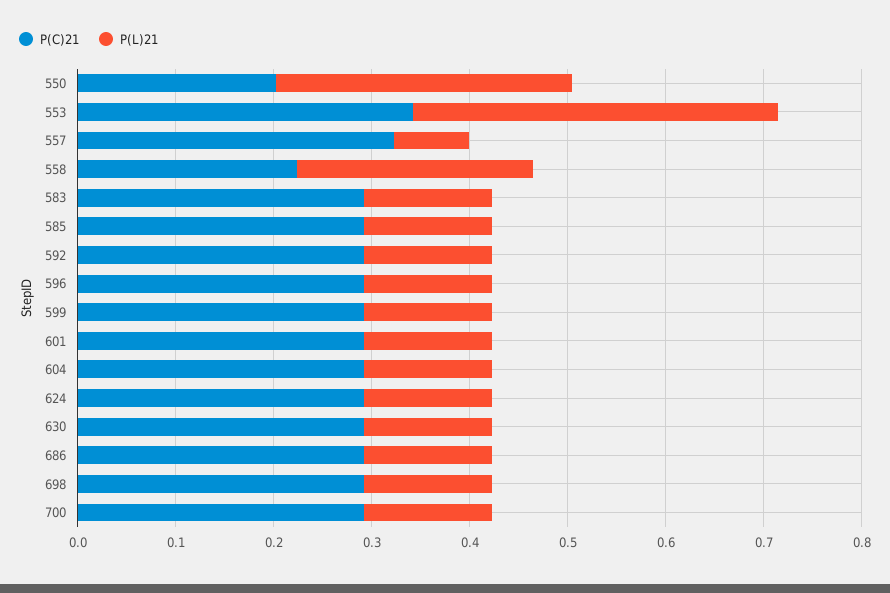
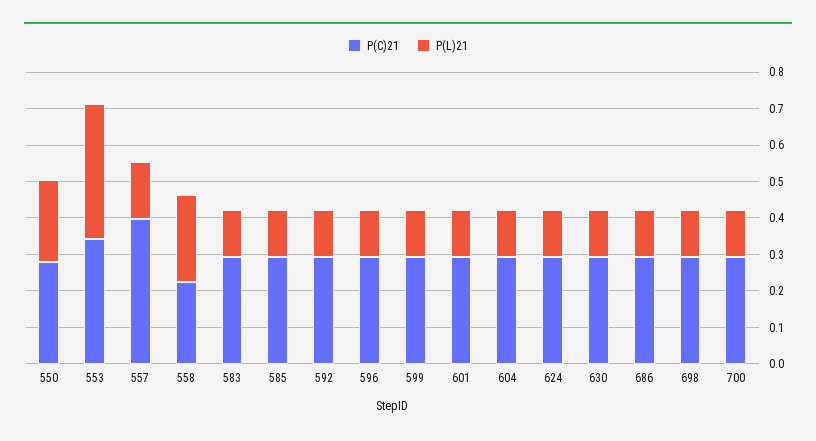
P(C)21, 550: 0.2 -> 0.275
P(L)21, 550: 0.3 -> 0.225
P(C)21, 557: 0.32 -> 0.4
P(L)21, 557: 0.08 -> 0.15

